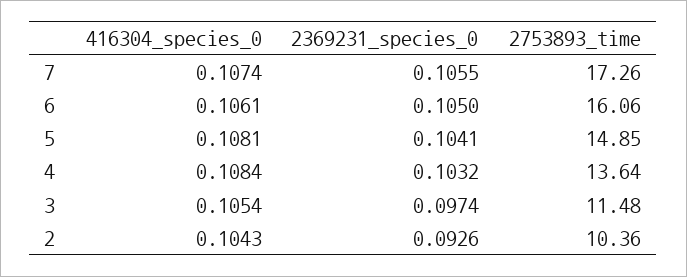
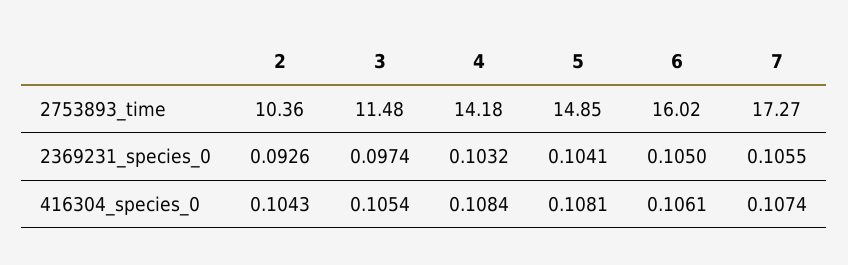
2753893_time, 7: 17.26 -> 17.27
2753893_time, 6: 16.06 -> 16.02
2753893_time, 4: 13.64 -> 14.18

